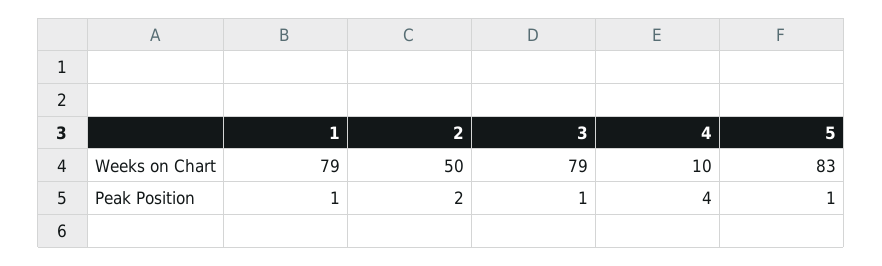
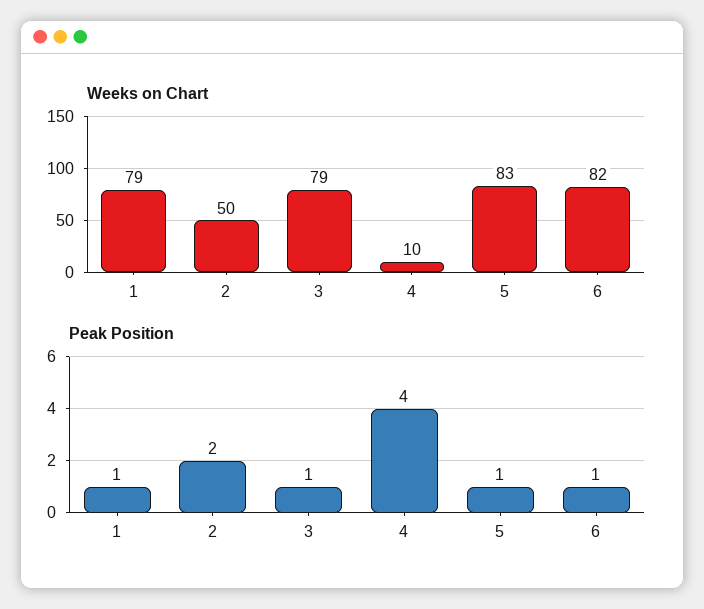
Weeks on Chart, 6: none -> 82
Peak Position, 6: none -> 1

